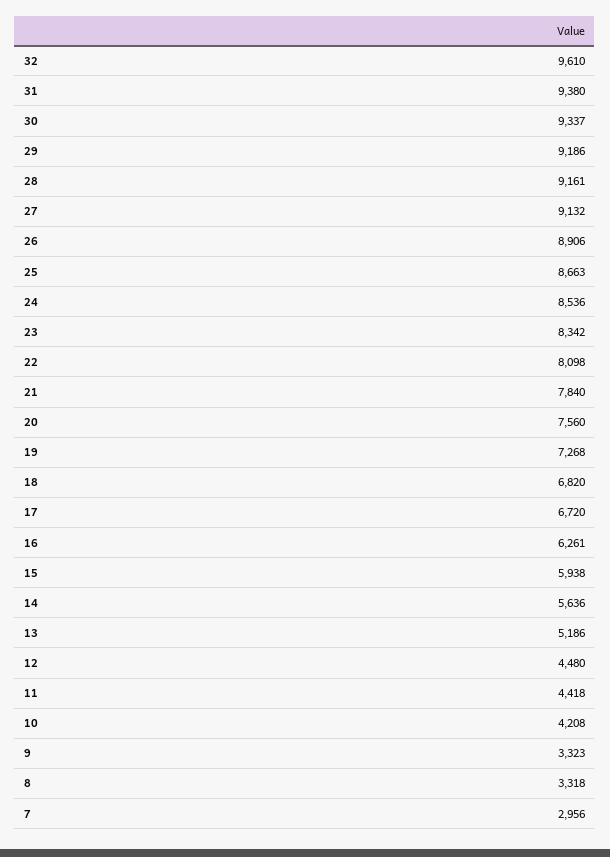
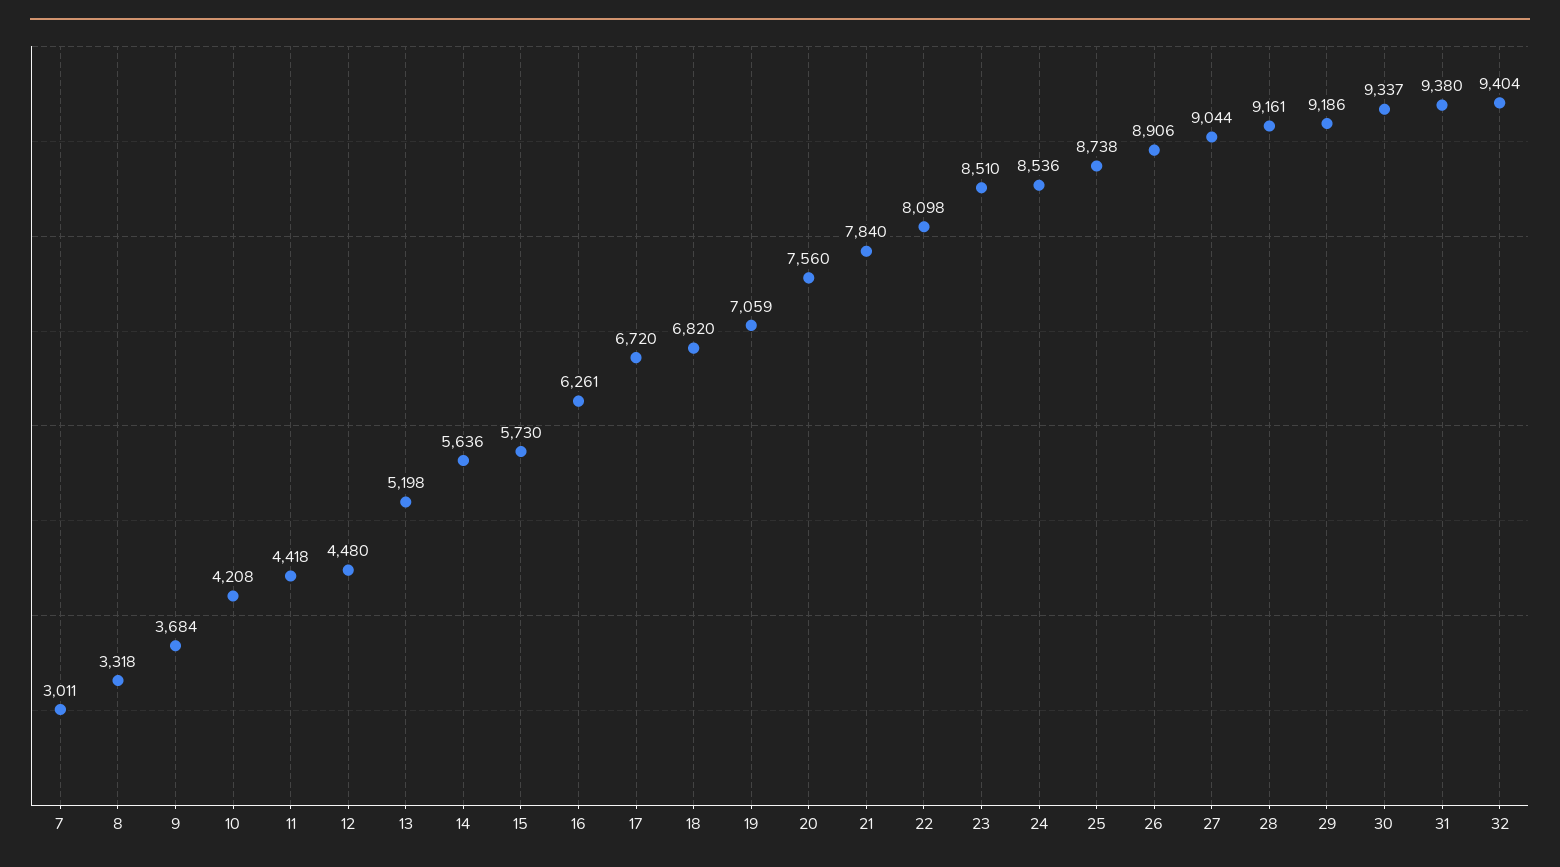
32: 9610 -> 9404
27: 9132 -> 9044
25: 8663 -> 8738
23: 8342 -> 8510
19: 7268 -> 7059
15: 5938 -> 5730
13: 5186 -> 5198
9: 3323 -> 3684
7: 2956 -> 3011

